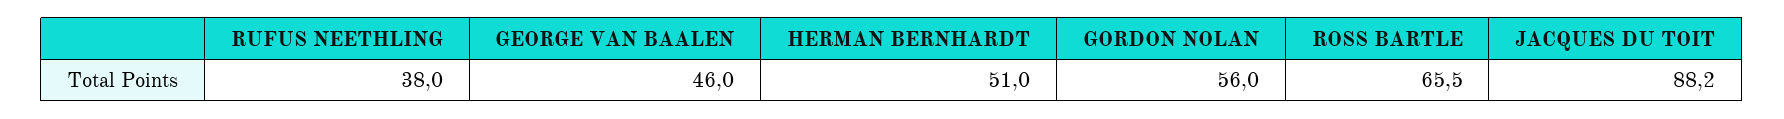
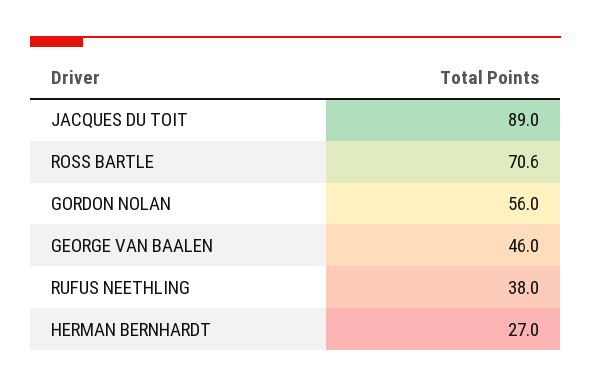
HERMAN BERNHARDT: 51 -> 27
ROSS BARTLE: 65.5 -> 70.6
JACQUES DU TOIT: 88.2 -> 89

